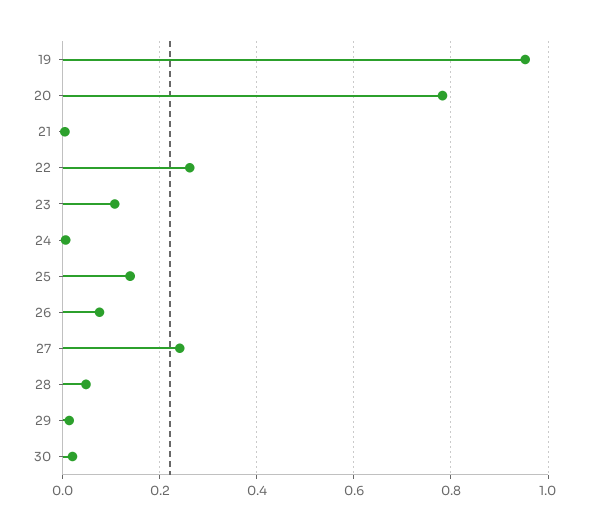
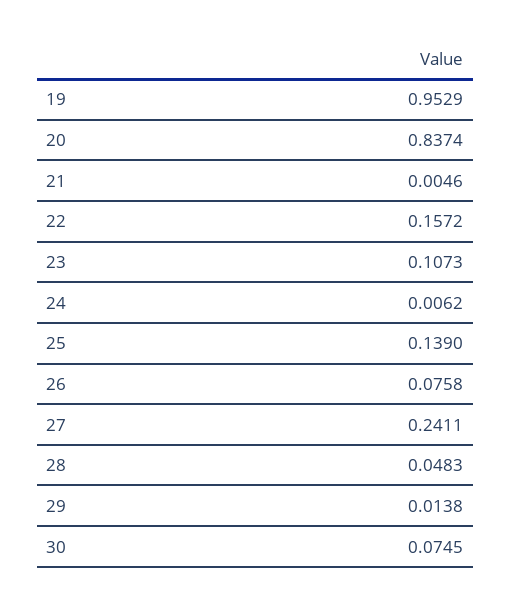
20: 0.78 -> 0.8374
22: 0.26 -> 0.1572
30: 0.02 -> 0.0745

